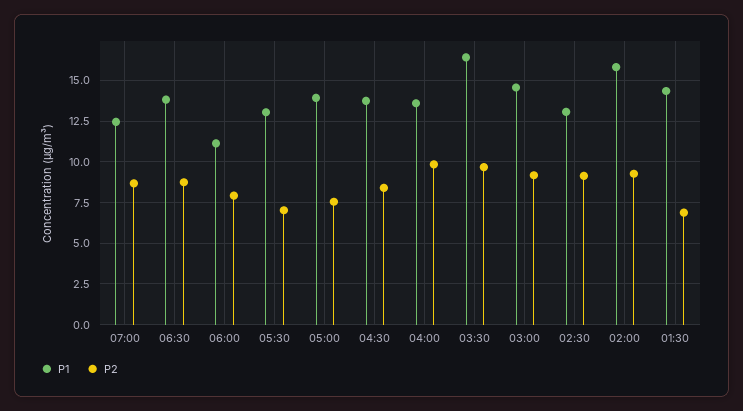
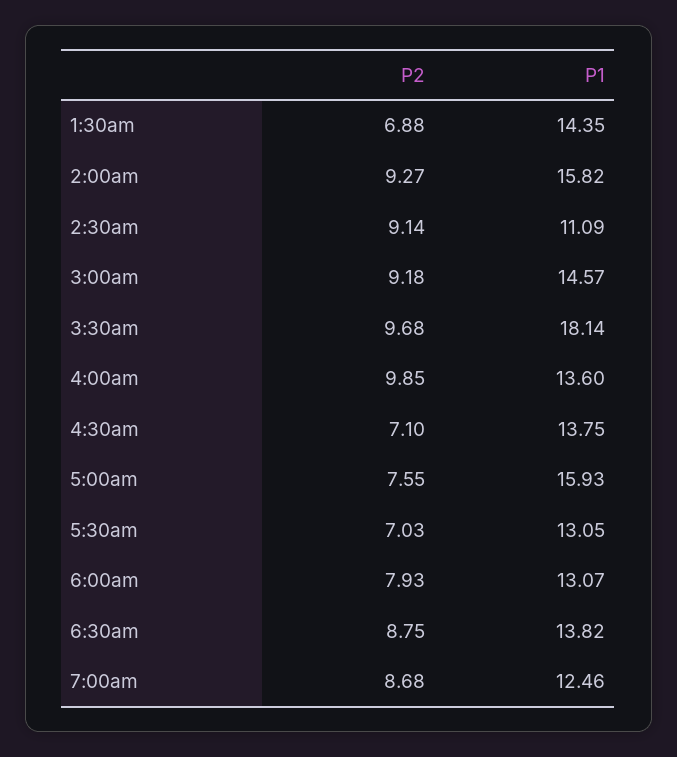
P1, 06:00: 11 -> 13.07
P1, 05:00: 14 -> 15.93
P2, 04:30: 8.5 -> 7.1
P1, 03:30: 16.5 -> 18.14
P1, 02:30: 13 -> 11.09

